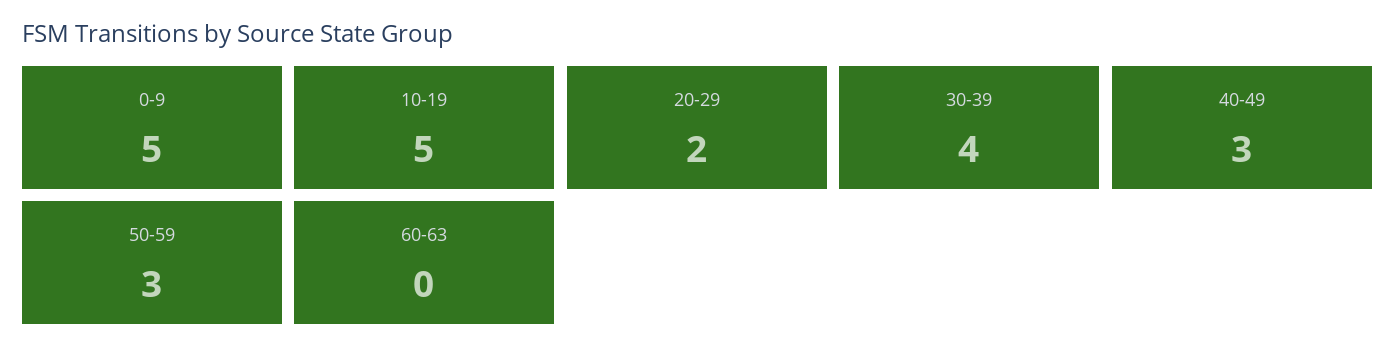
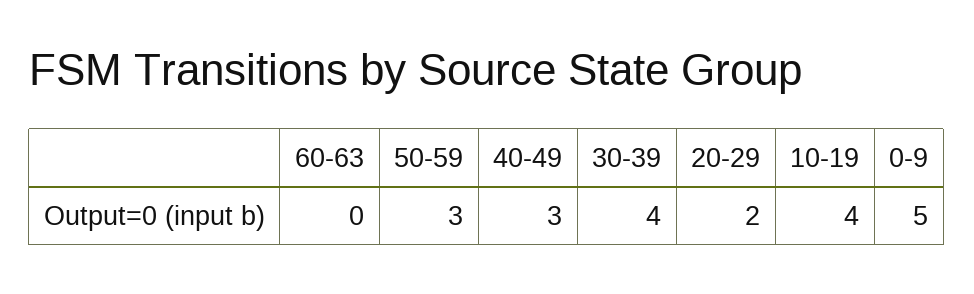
10-19: 5 -> 4

